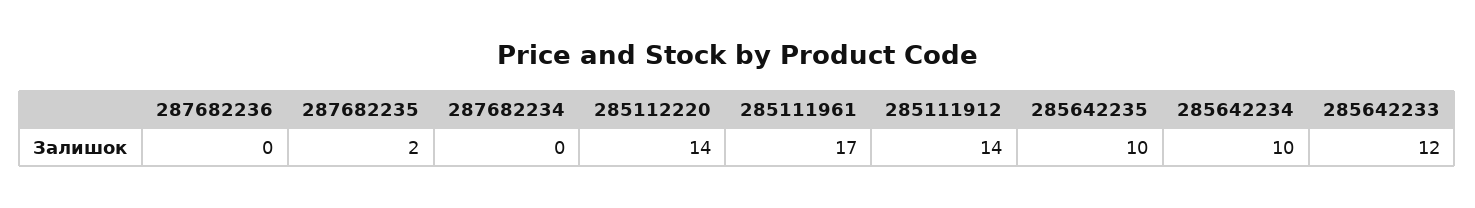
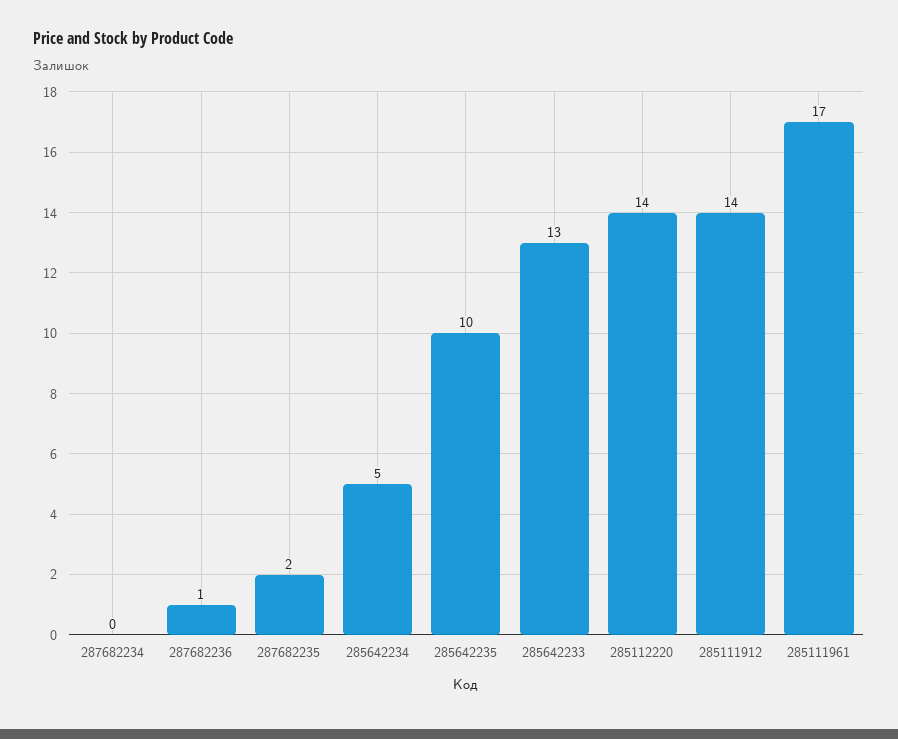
287682236: 0 -> 1
285642234: 10 -> 5
285642233: 12 -> 13

